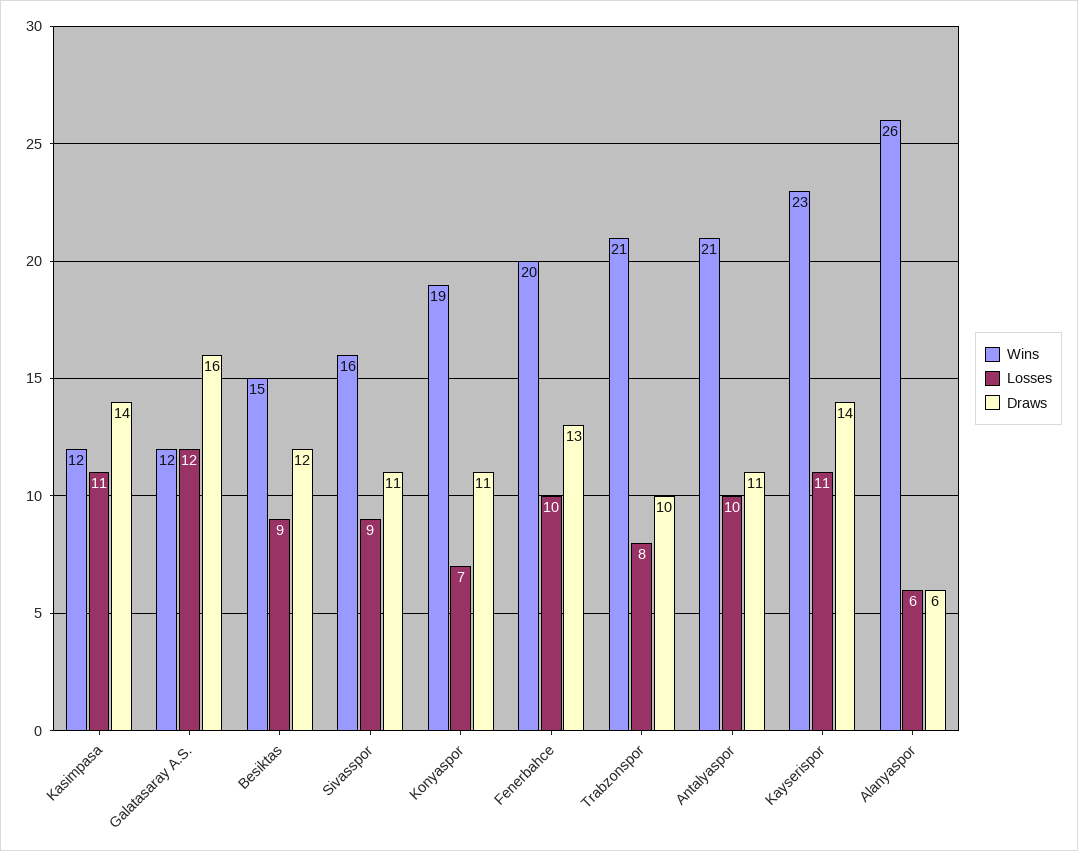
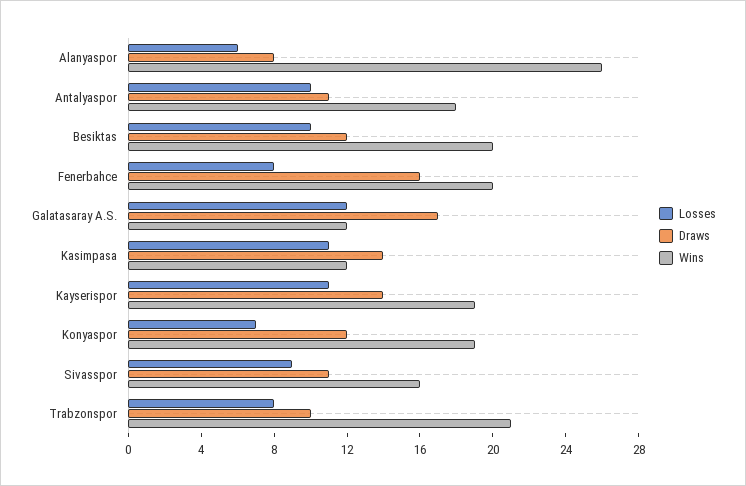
Draws, Galatasaray A.S.: 16 -> 17
Wins, Besiktas: 15 -> 20
Losses, Besiktas: 9 -> 10
Draws, Konyaspor: 11 -> 12
Losses, Fenerbahce: 10 -> 8
Draws, Fenerbahce: 13 -> 16
Wins, Antalyaspor: 21 -> 18
Wins, Kayserispor: 23 -> 19
Draws, Alanyaspor: 6 -> 8

